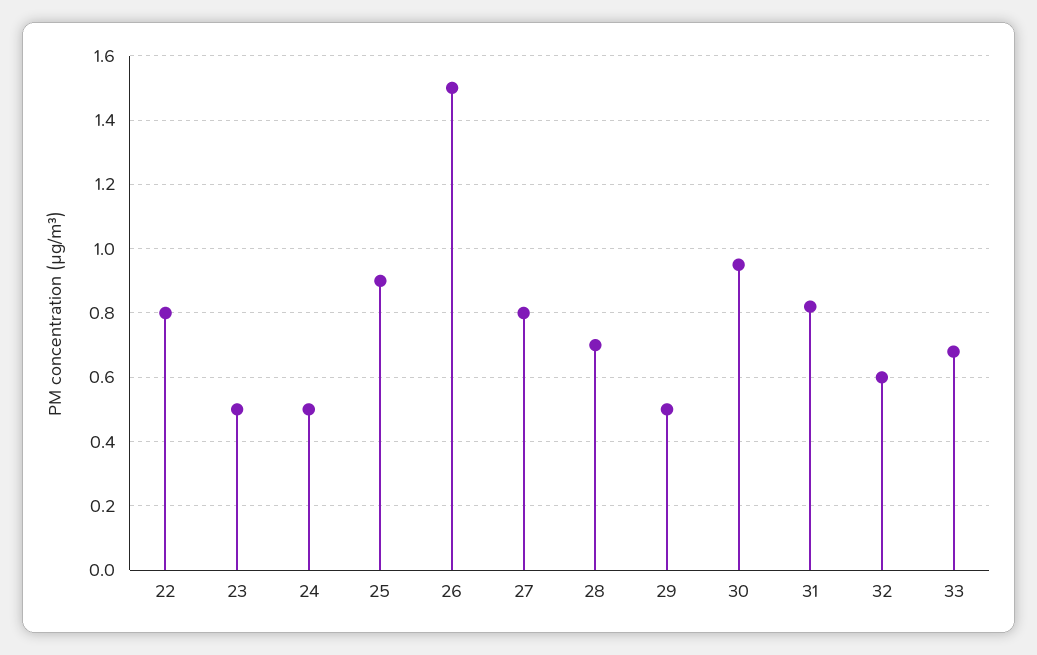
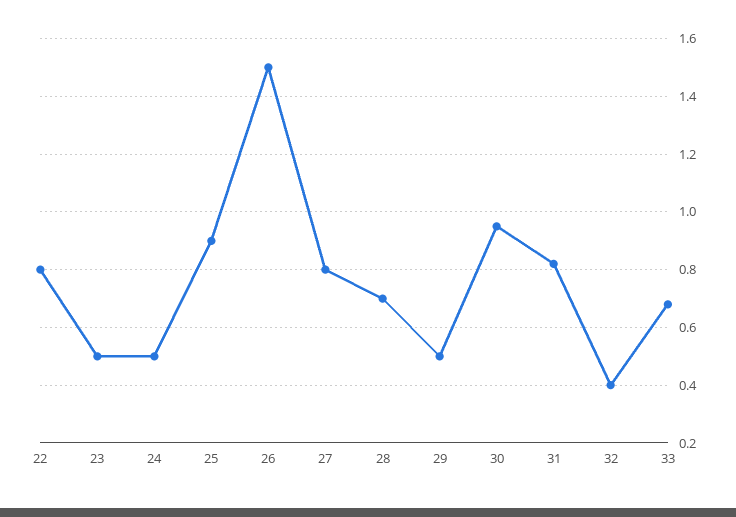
32: 0.6 -> 0.4

